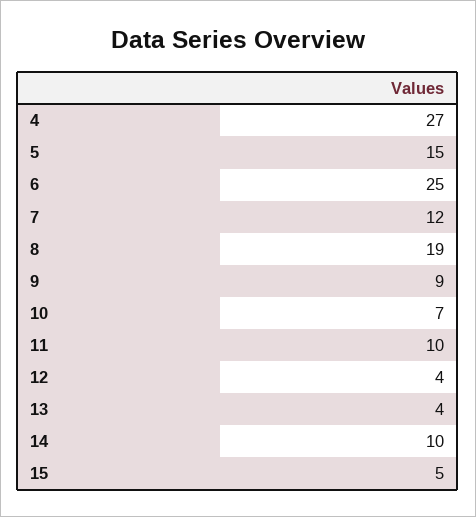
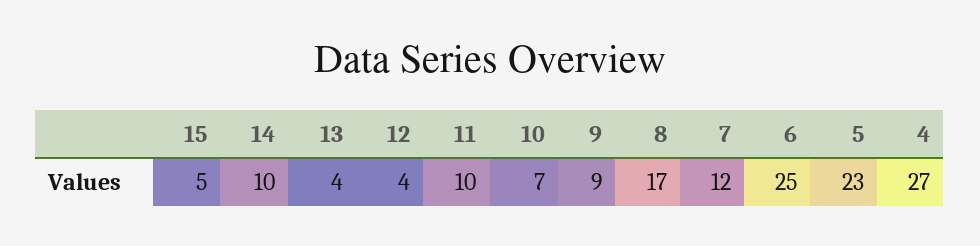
5: 15 -> 23
8: 19 -> 17

